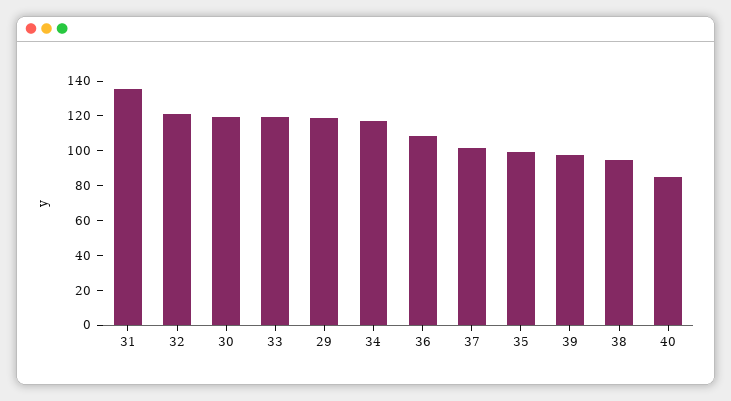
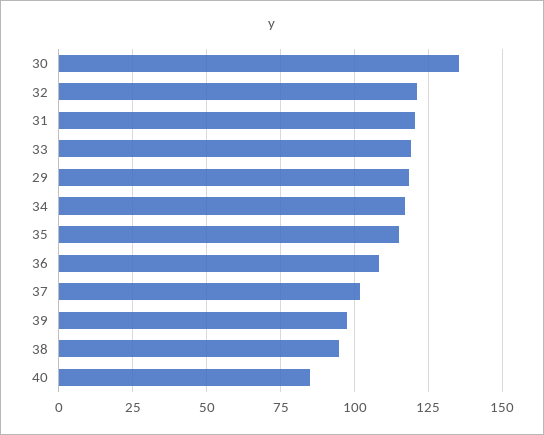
31: 135 -> 120
30: 120 -> 135
35: 100 -> 115

